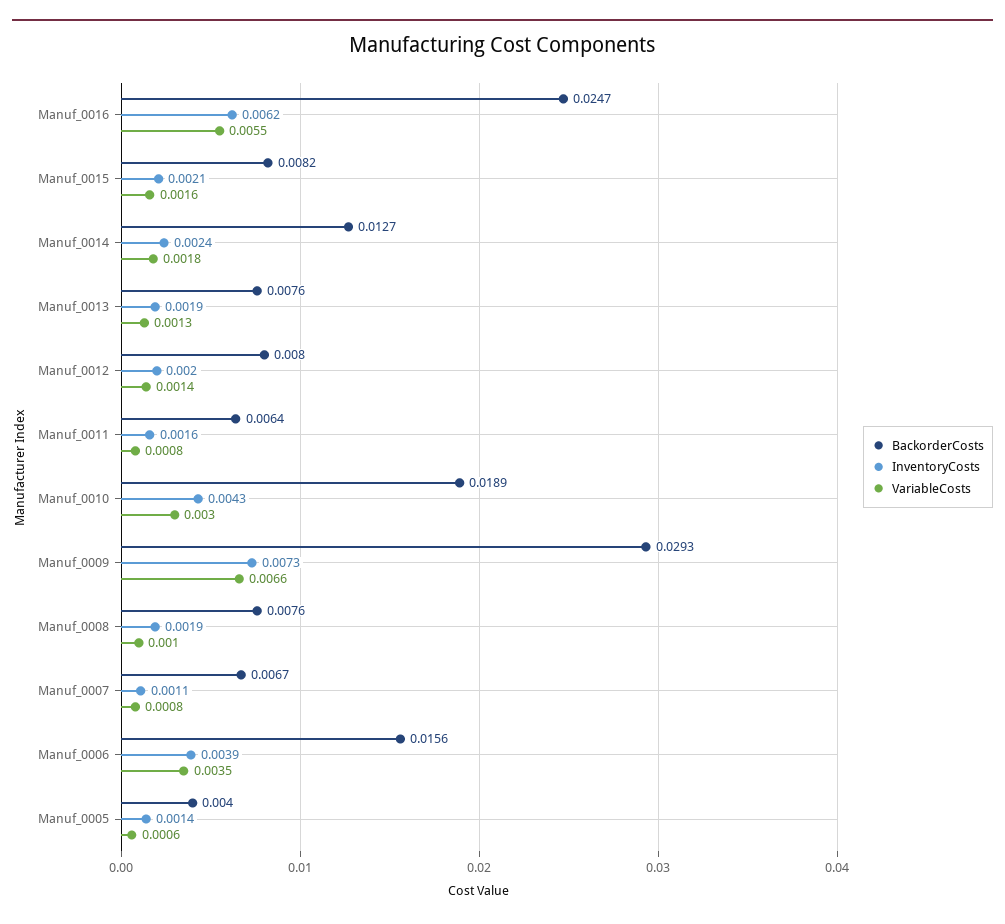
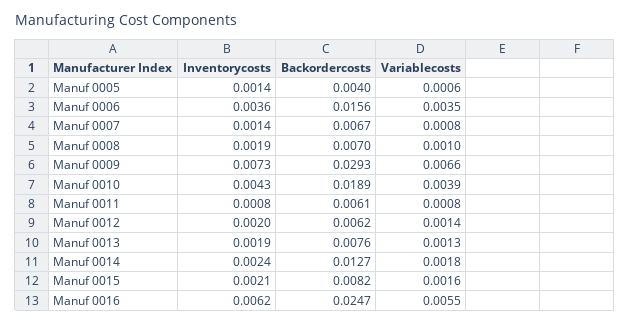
BackorderCosts, Manuf_0012: 0.008 -> 0.0062
BackorderCosts, Manuf_0011: 0.0064 -> 0.0061
InventoryCosts, Manuf_0011: 0.0016 -> 0.0008
VariableCosts, Manuf_0010: 0.003 -> 0.0039
BackorderCosts, Manuf_0008: 0.0076 -> 0.007
InventoryCosts, Manuf_0007: 0.0011 -> 0.0014
InventoryCosts, Manuf_0006: 0.0039 -> 0.0036

